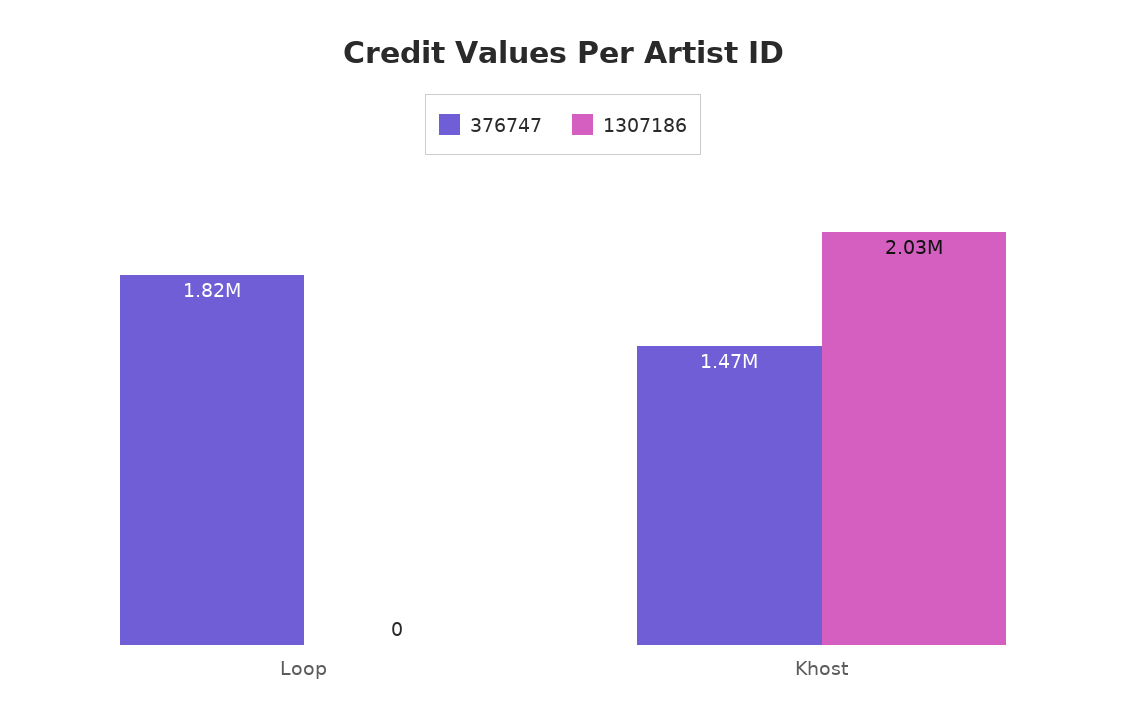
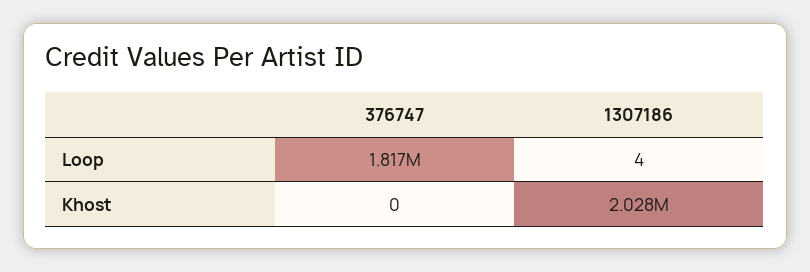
1307186, Loop: 0 -> 4
376747, Khost: 1470000 -> 0

